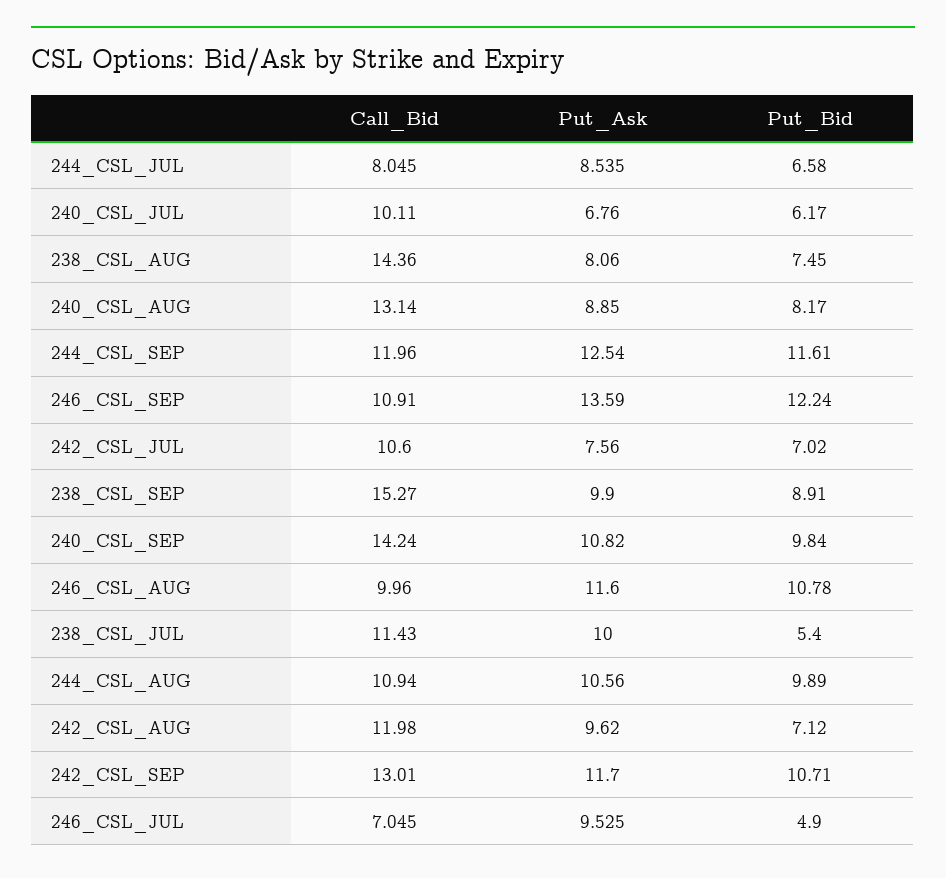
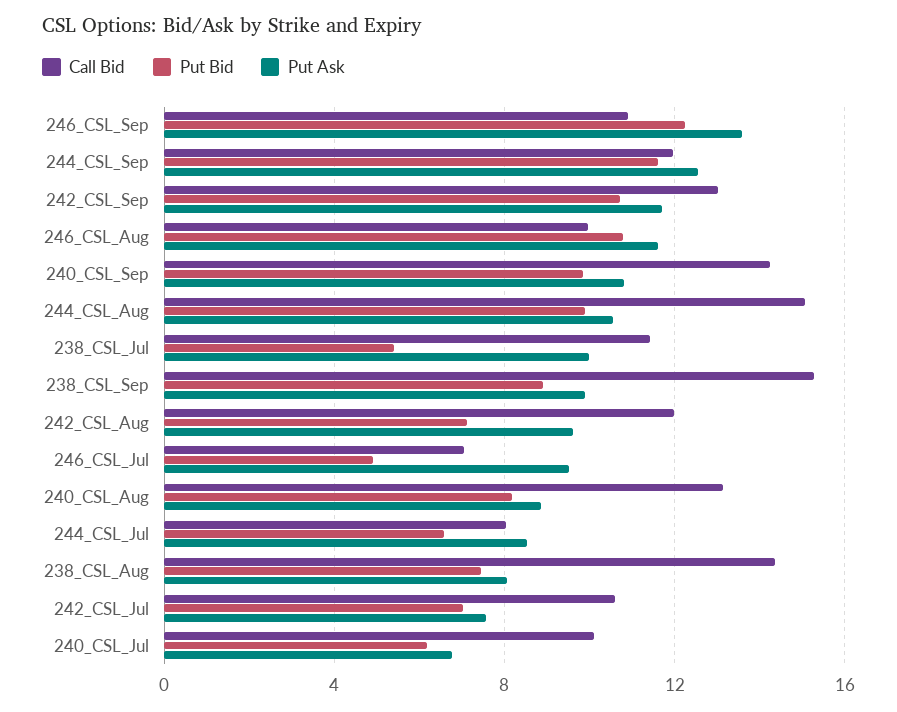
Call_Bid, 244_CSL_AUG: 10.94 -> 15

